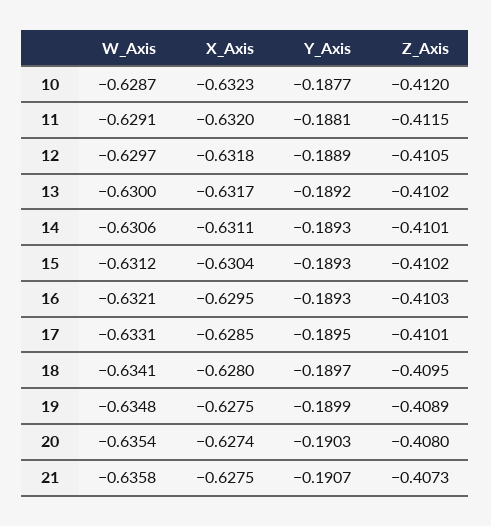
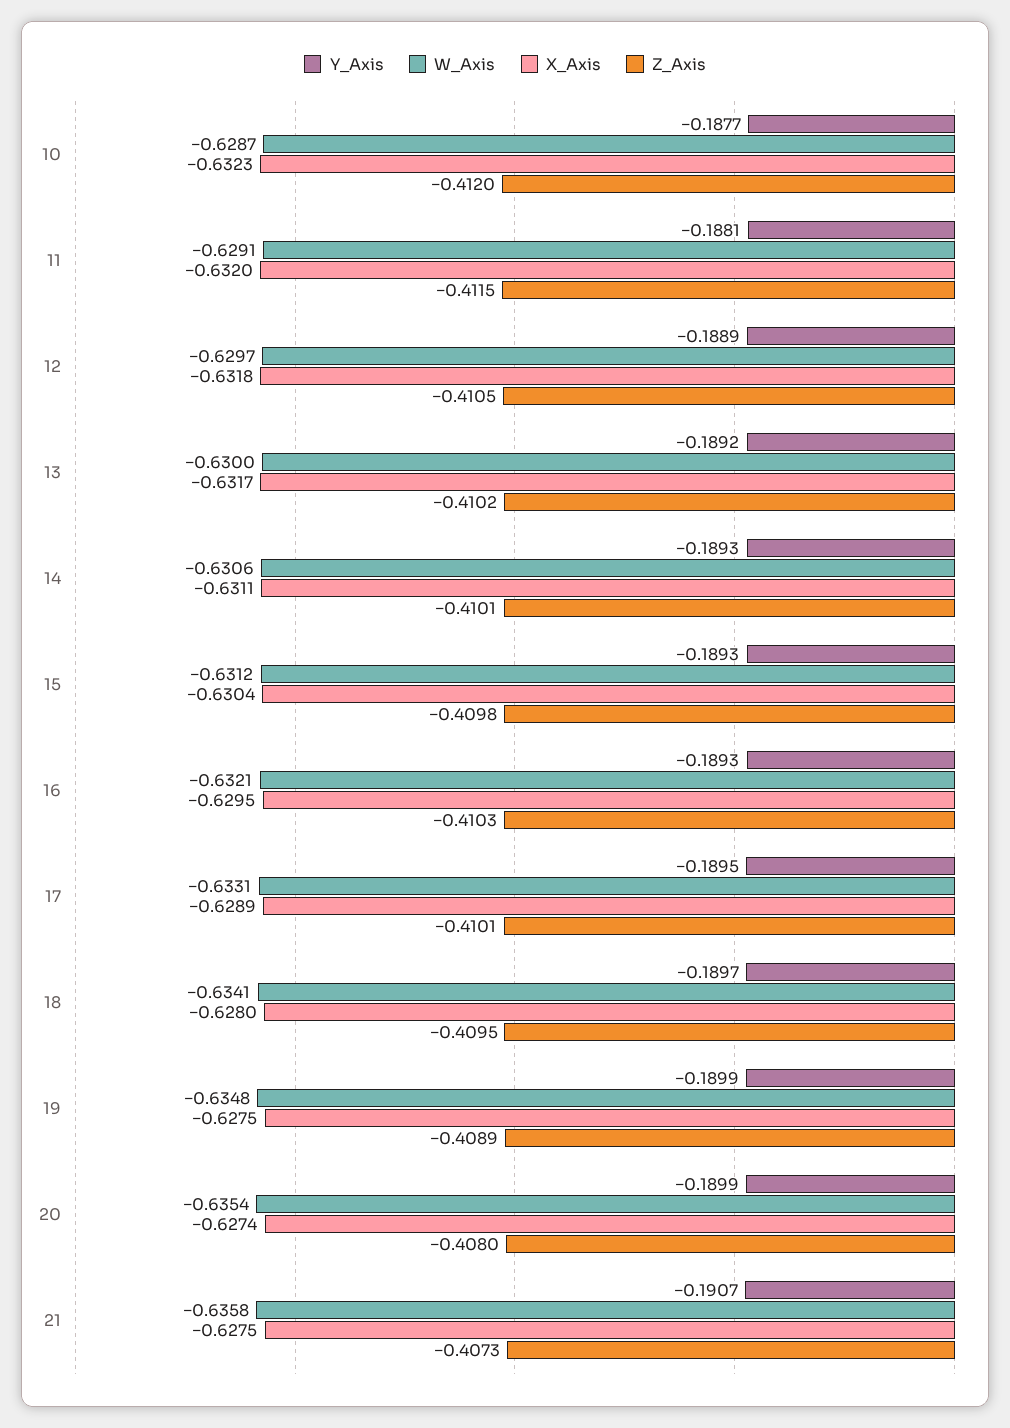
Z_Axis, 15: -0.4102 -> -0.4098
X_Axis, 17: -0.6285 -> -0.6289
Y_Axis, 20: -0.1903 -> -0.1899

